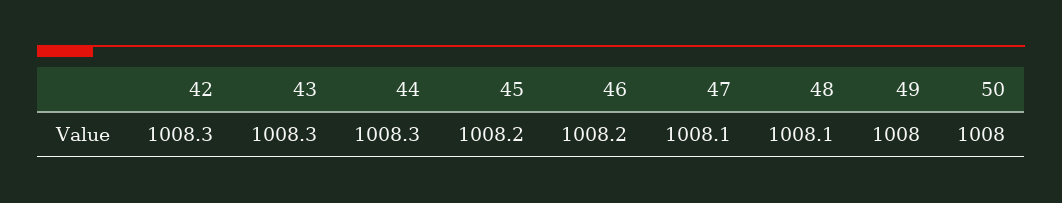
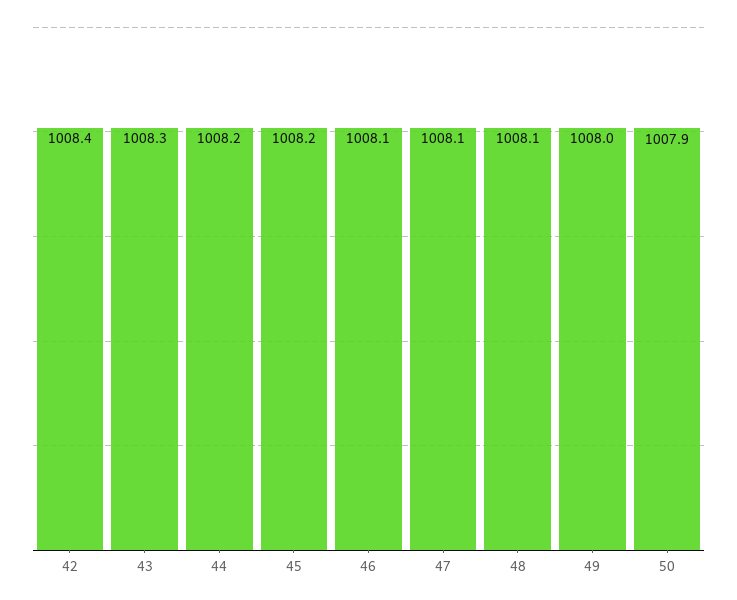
42: 1008.3 -> 1008.4
44: 1008.3 -> 1008.2
46: 1008.2 -> 1008.1
50: 1008 -> 1007.9

